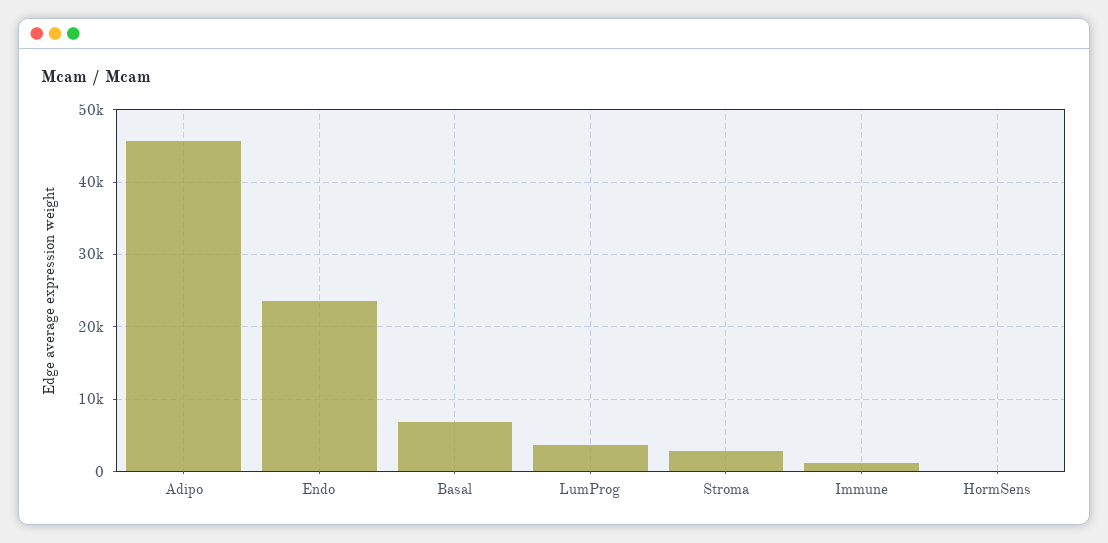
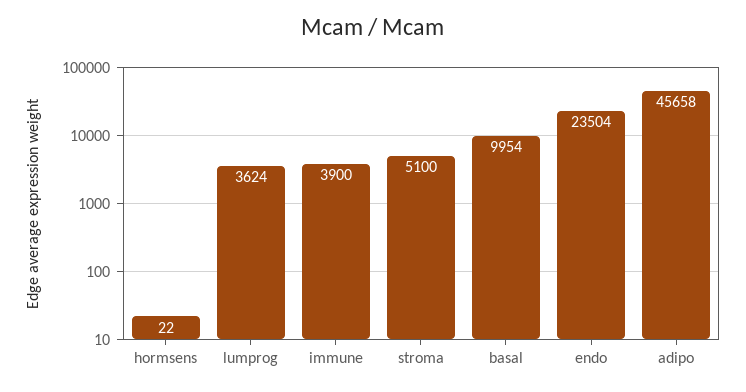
Basal: 7000 -> 9954
Stroma: 3000 -> 5100
Immune: 1000 -> 3900

